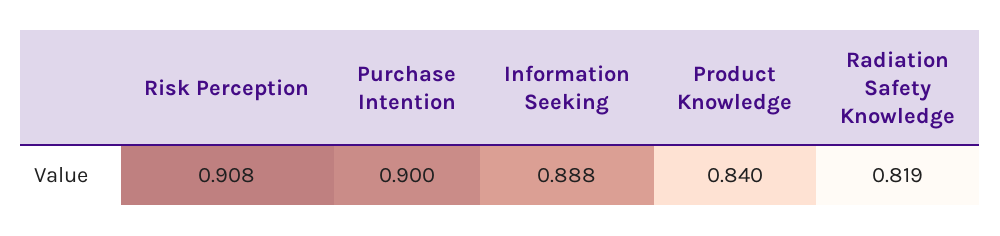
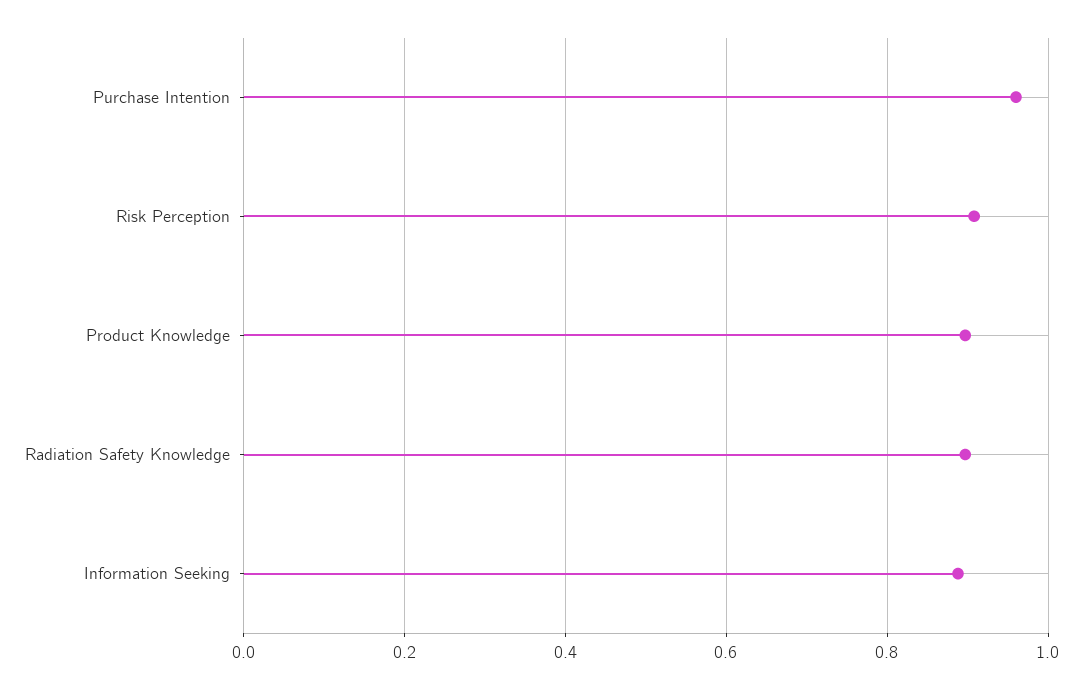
Purchase Intention: 0.9 -> 0.96
Product Knowledge: 0.84 -> 0.9
Radiation Safety Knowledge: 0.819 -> 0.9

